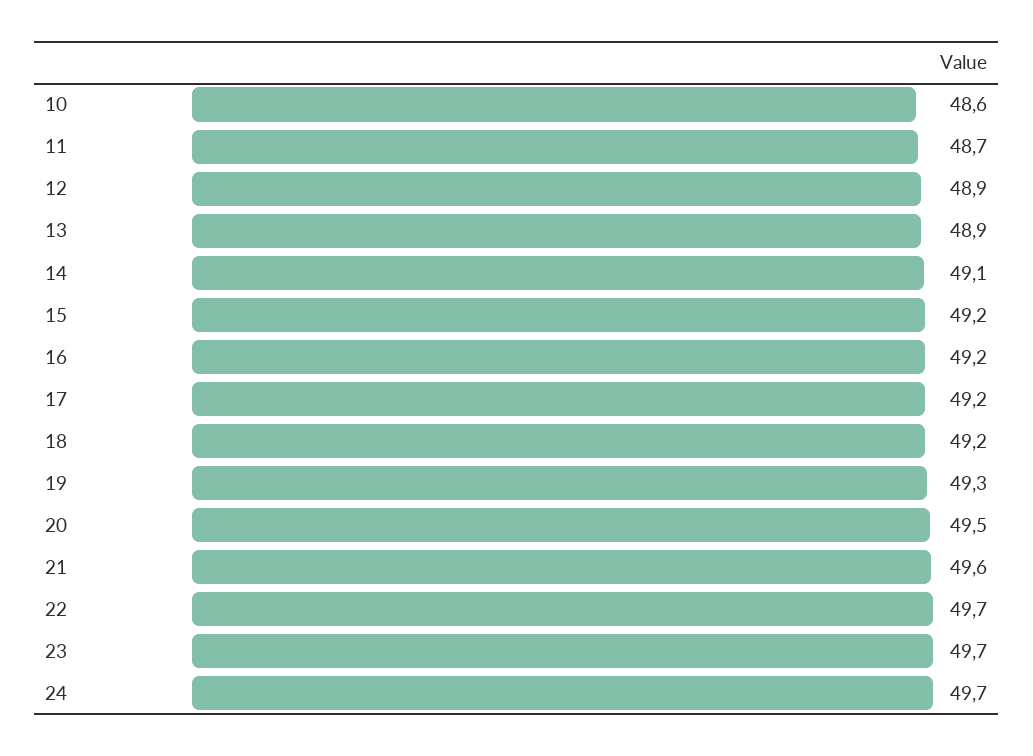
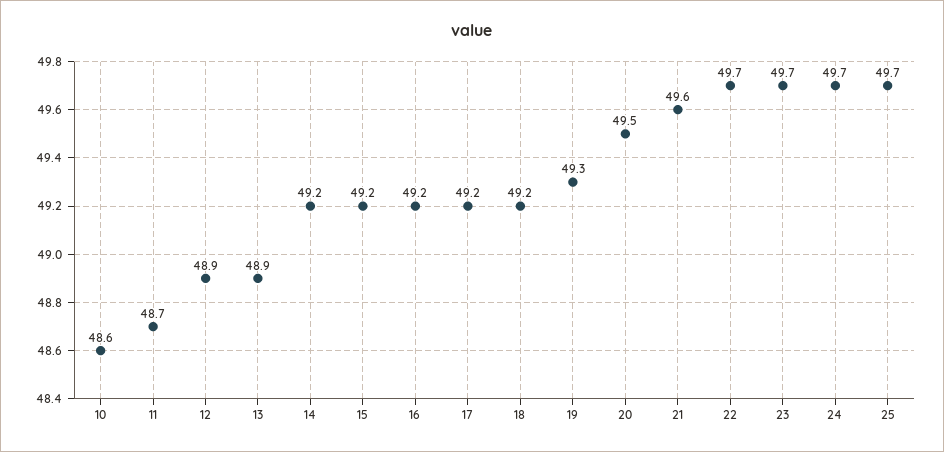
14: 49.1 -> 49.2
25: none -> 49.7

